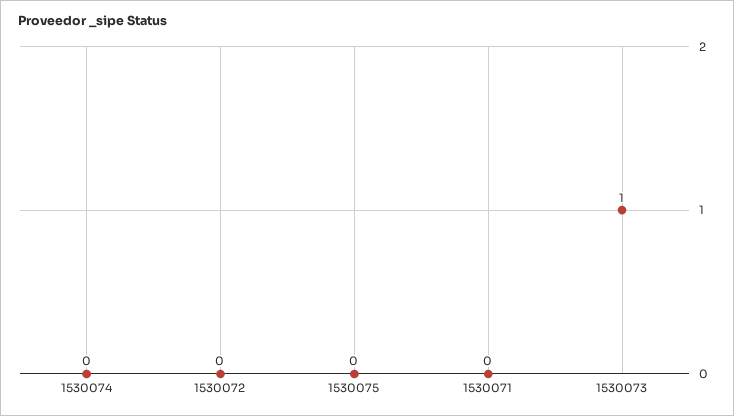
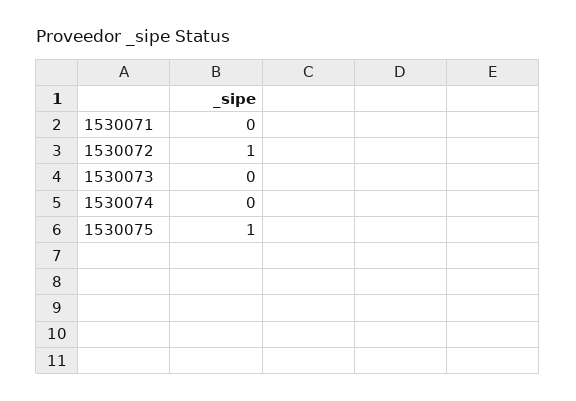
1530072: 0 -> 1
1530075: 0 -> 1
1530073: 1 -> 0

